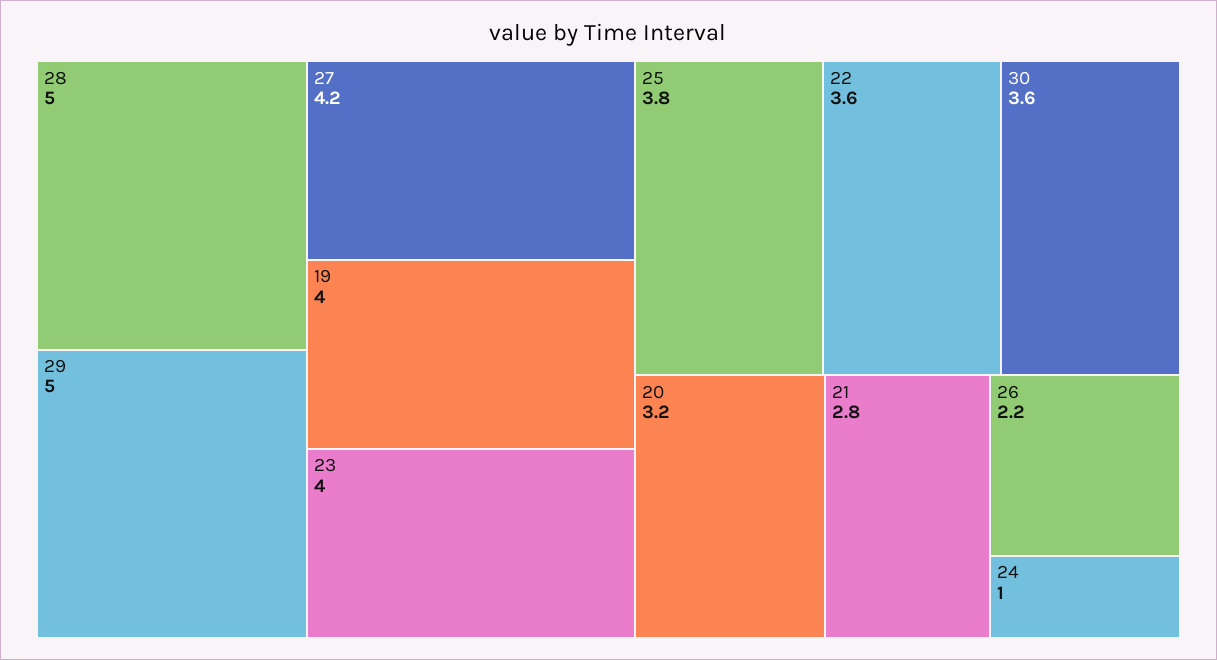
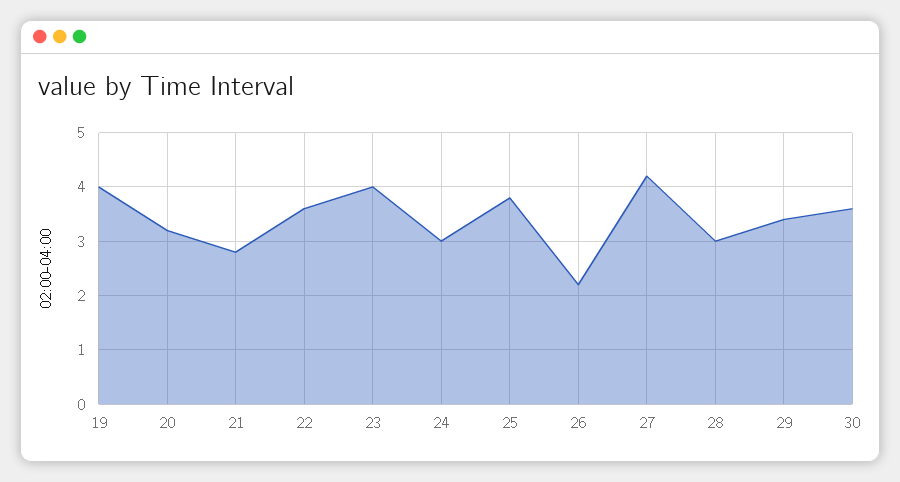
28: 5 -> 3
29: 5 -> 3.5
24: 1 -> 3

